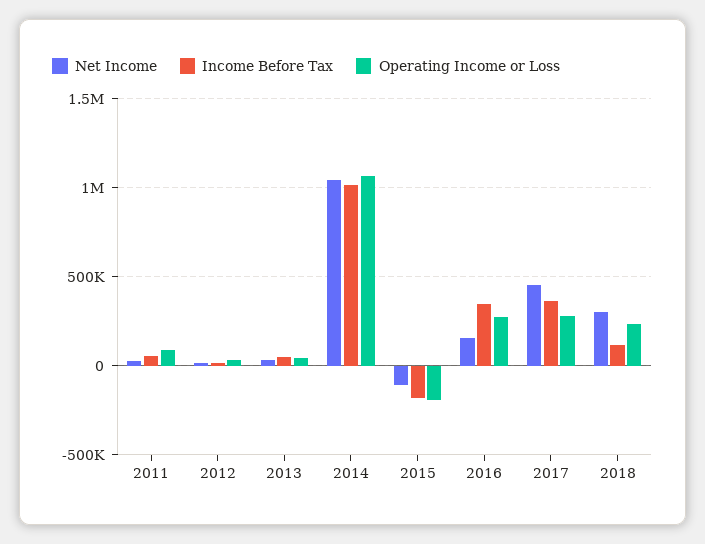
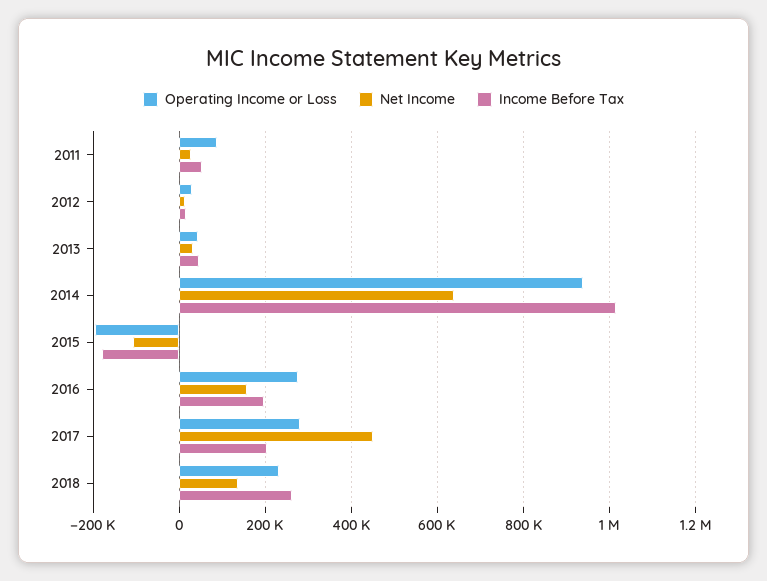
Net Income, 2014: 1050000 -> 640000
Operating Income or Loss, 2014: 1050000 -> 940000
Income Before Tax, 2016: 350000 -> 200000
Income Before Tax, 2017: 350000 -> 200000
Net Income, 2018: 300000 -> 140000
Income Before Tax, 2018: 100000 -> 260000

